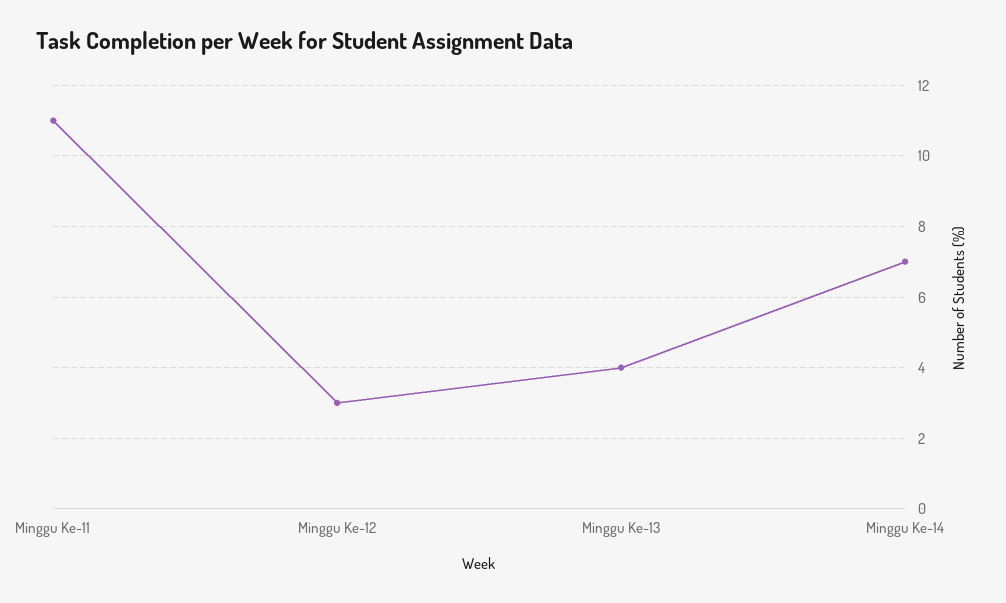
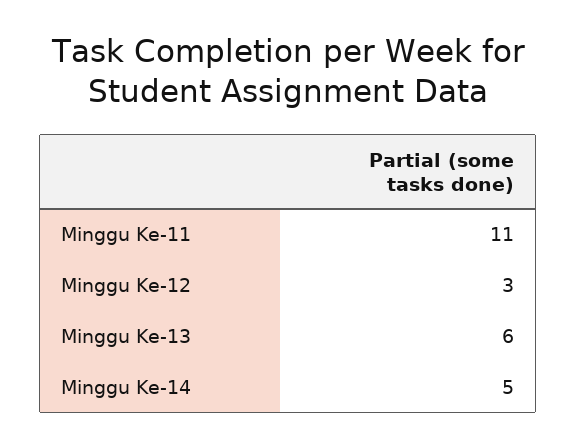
Minggu Ke-13: 4 -> 6
Minggu Ke-14: 7 -> 5

